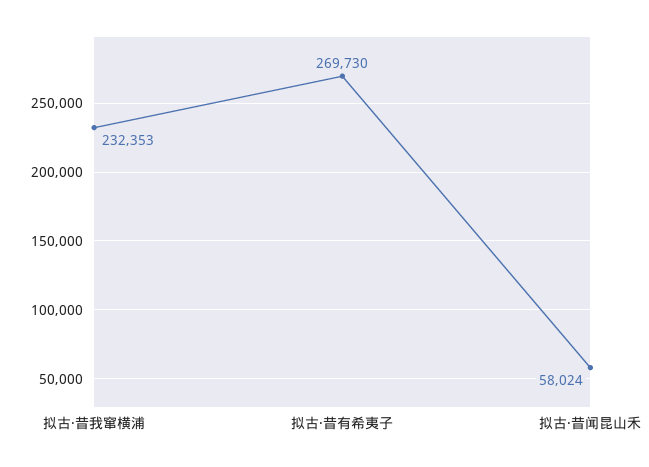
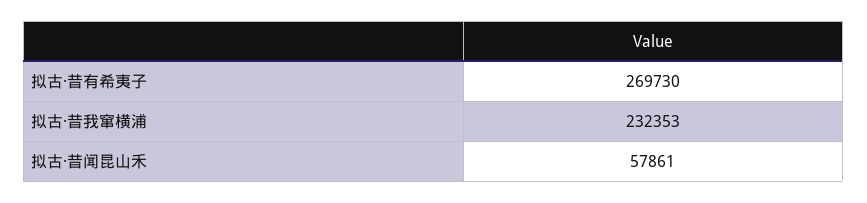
拟古·昔闻昆山禾: 58024 -> 57861

